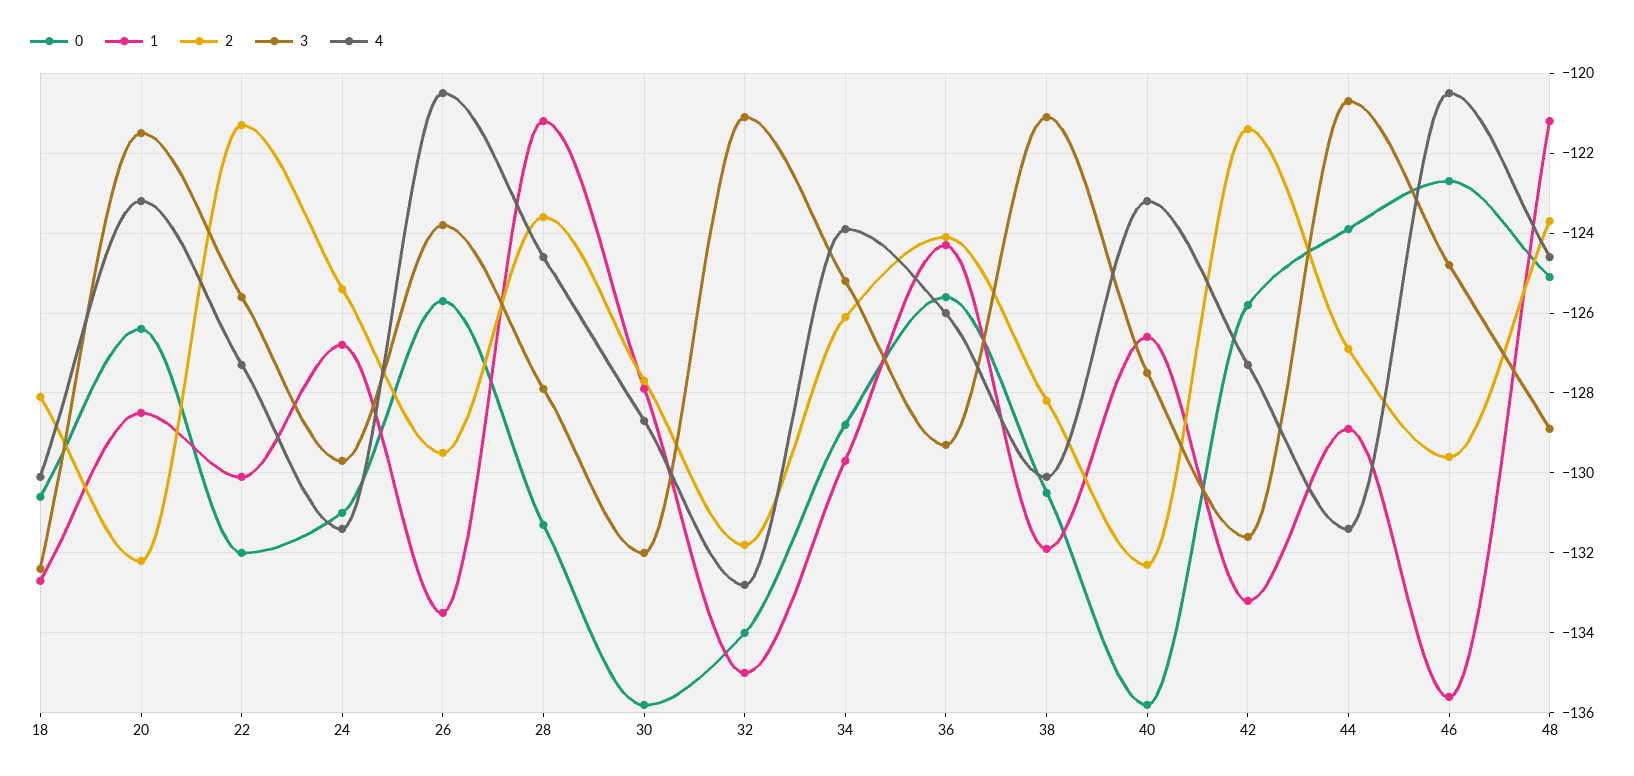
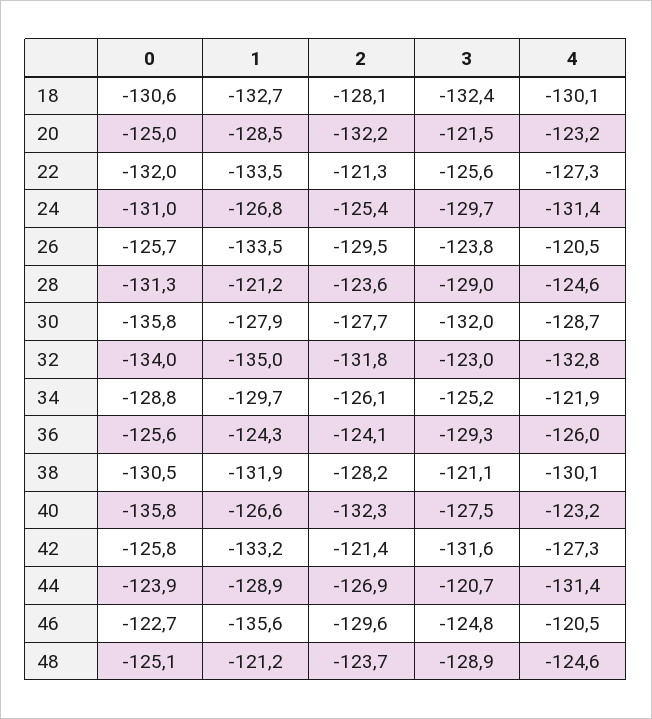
0, 20: -126.5 -> -125
1, 22: -130 -> -133.5
3, 28: -128 -> -129
3, 32: -121 -> -123
4, 34: -124 -> -121.9

